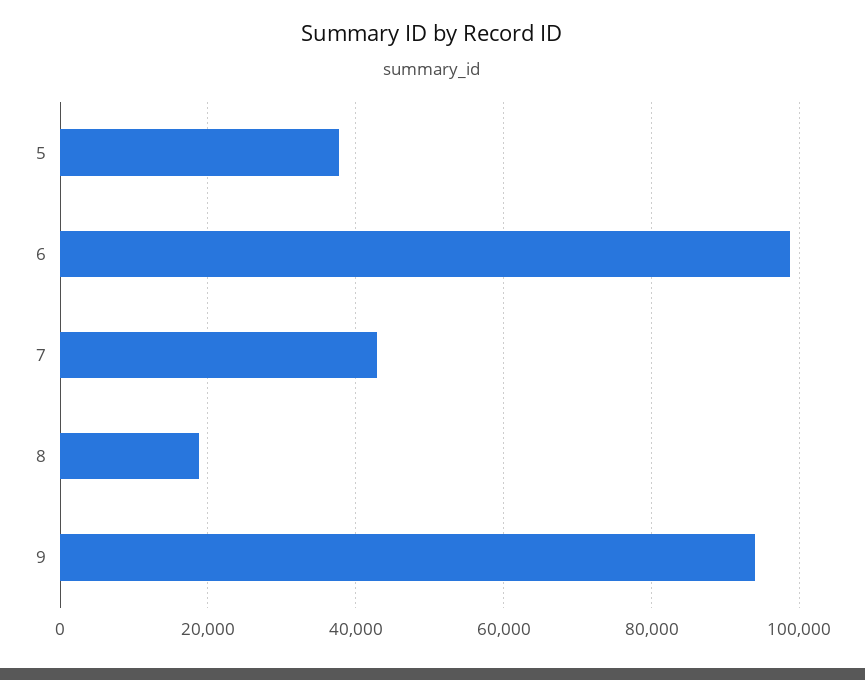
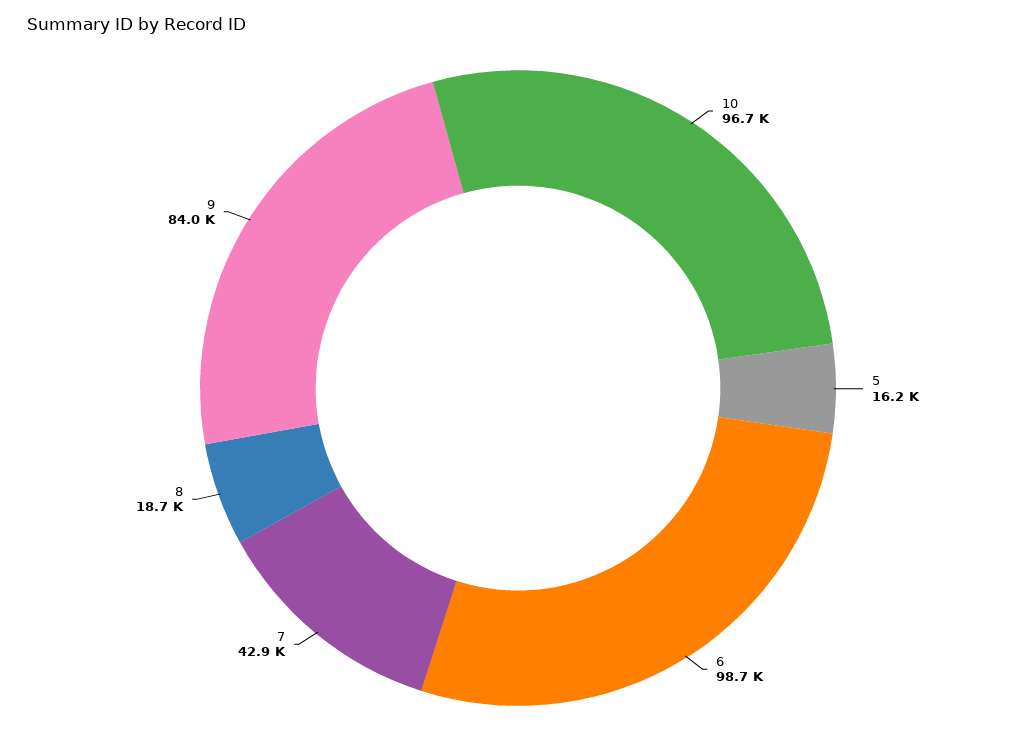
5: 38000 -> 16200
9: 94000 -> 84000
10: none -> 96700

